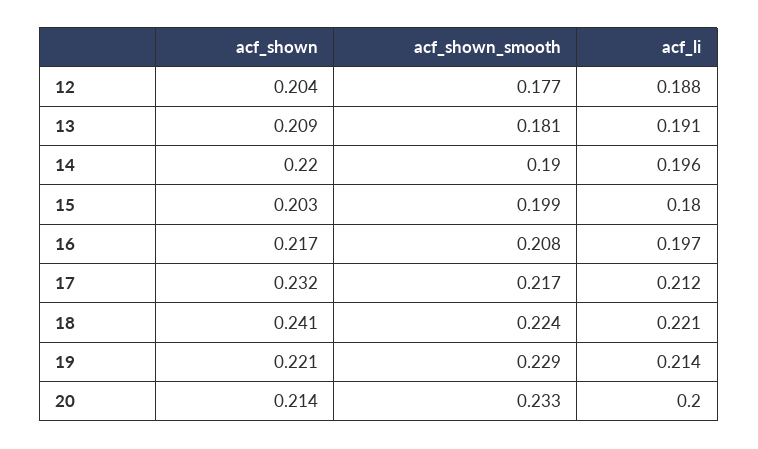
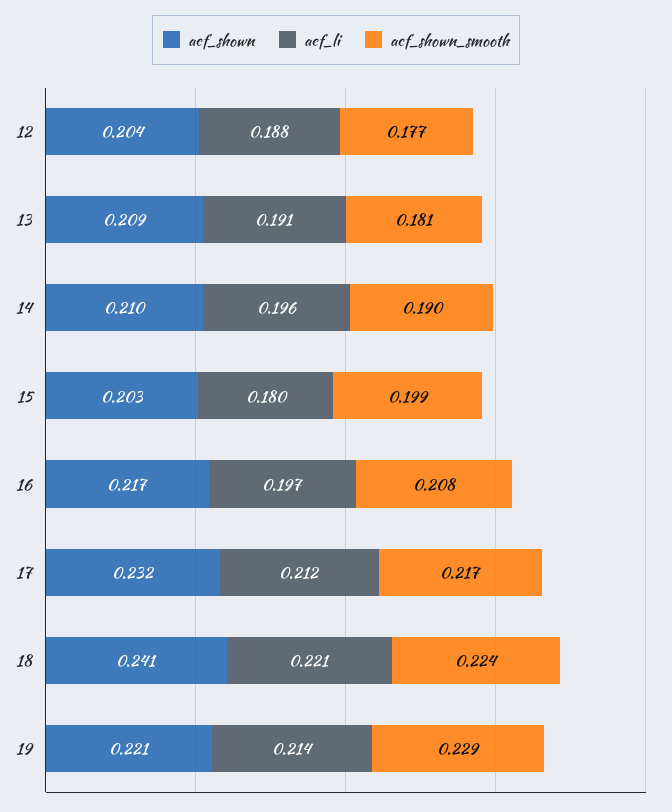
acf_shown, 14: 0.22 -> 0.21
acf_shown, 20: 0.214 -> none
acf_shown_smooth, 20: 0.233 -> none
acf_li, 20: 0.2 -> none

